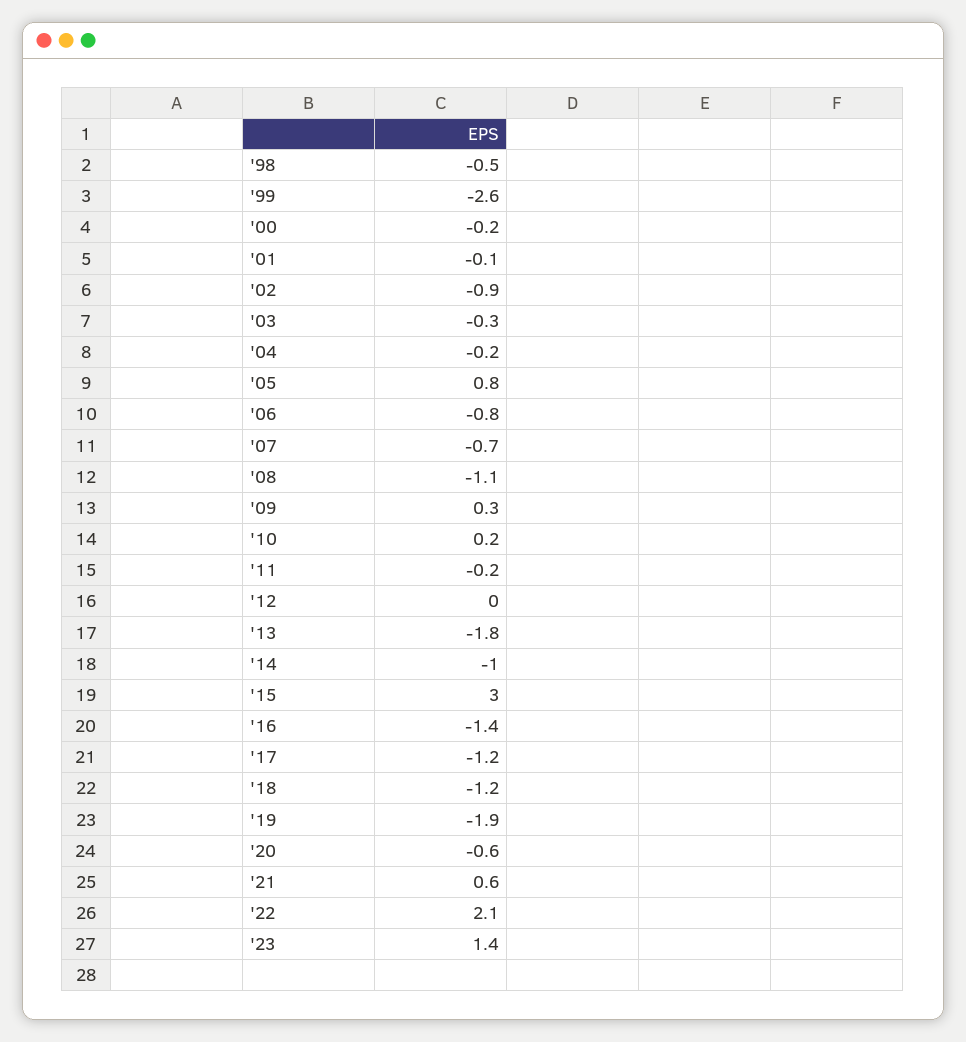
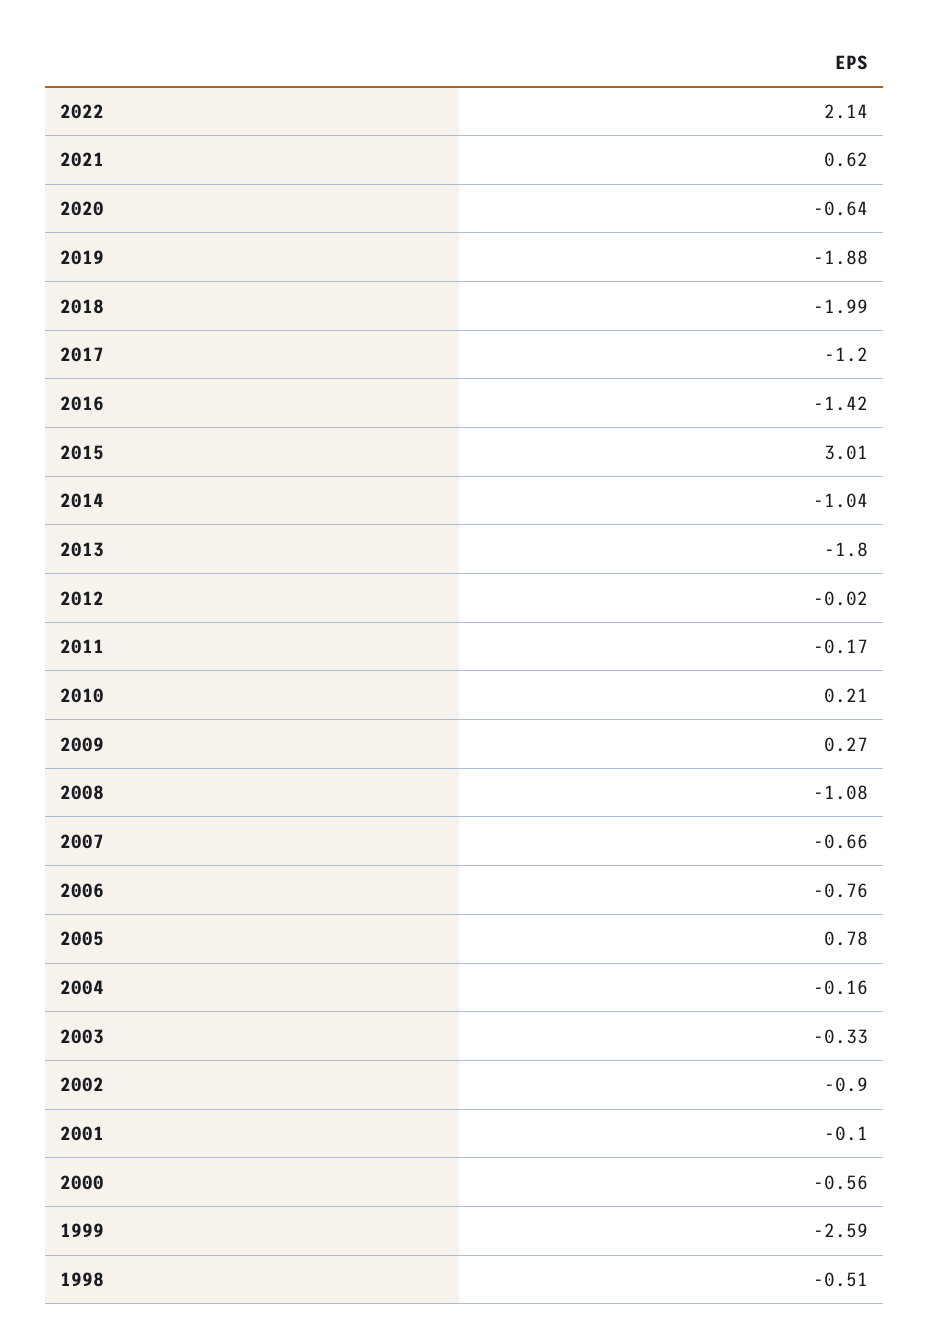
'00: -0.2 -> -0.56
'18: -1.2 -> -1.99
'23: 1.4 -> none

